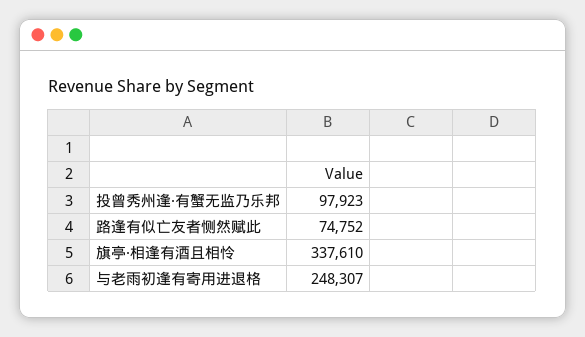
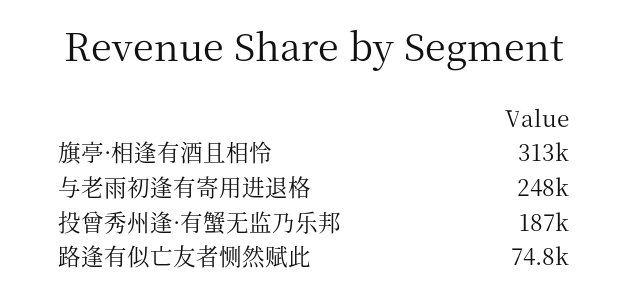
投曾秀州逢·有蟹无监乃乐邦: 97923 -> 187000
旗亭·相逢有酒且相怜: 337610 -> 313000

